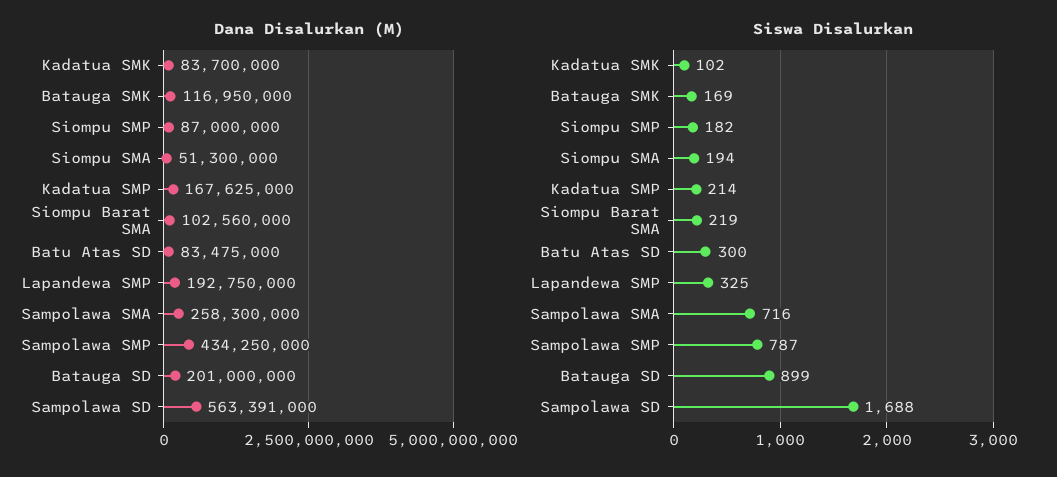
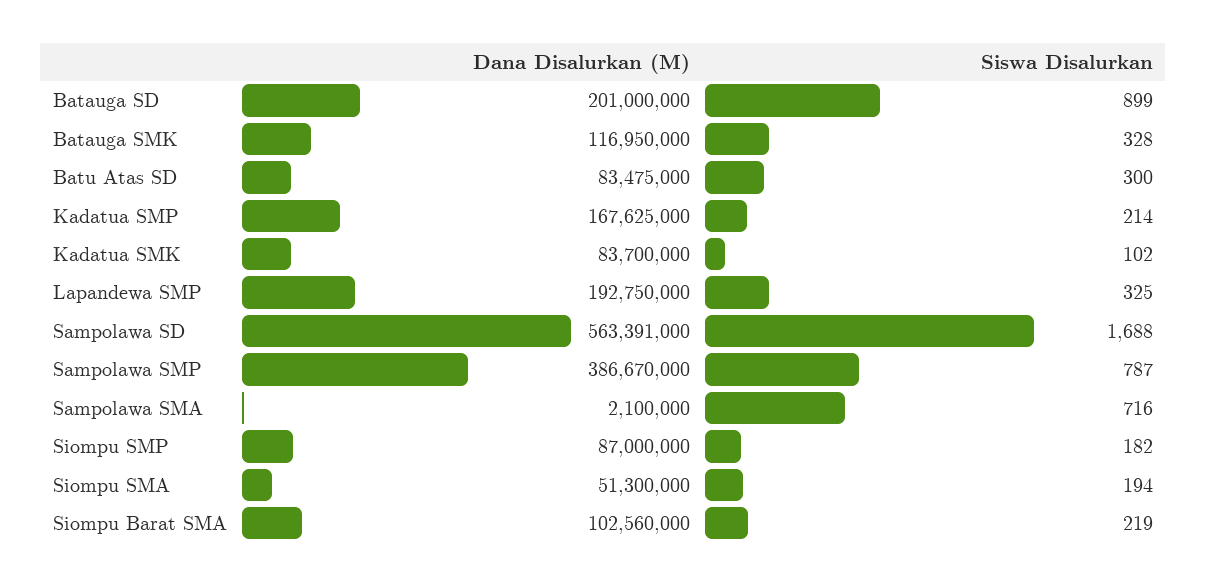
Dana Disalurkan (M), Sampolawa SMA: 258300000 -> 2100000
Dana Disalurkan (M), Sampolawa SMP: 434250000 -> 386670000
Siswa Disalurkan, Batauga SMK: 169 -> 328

